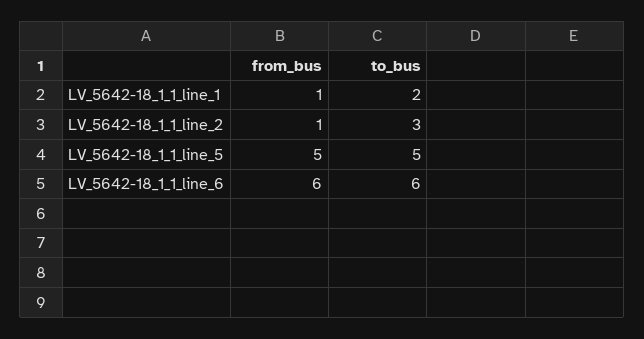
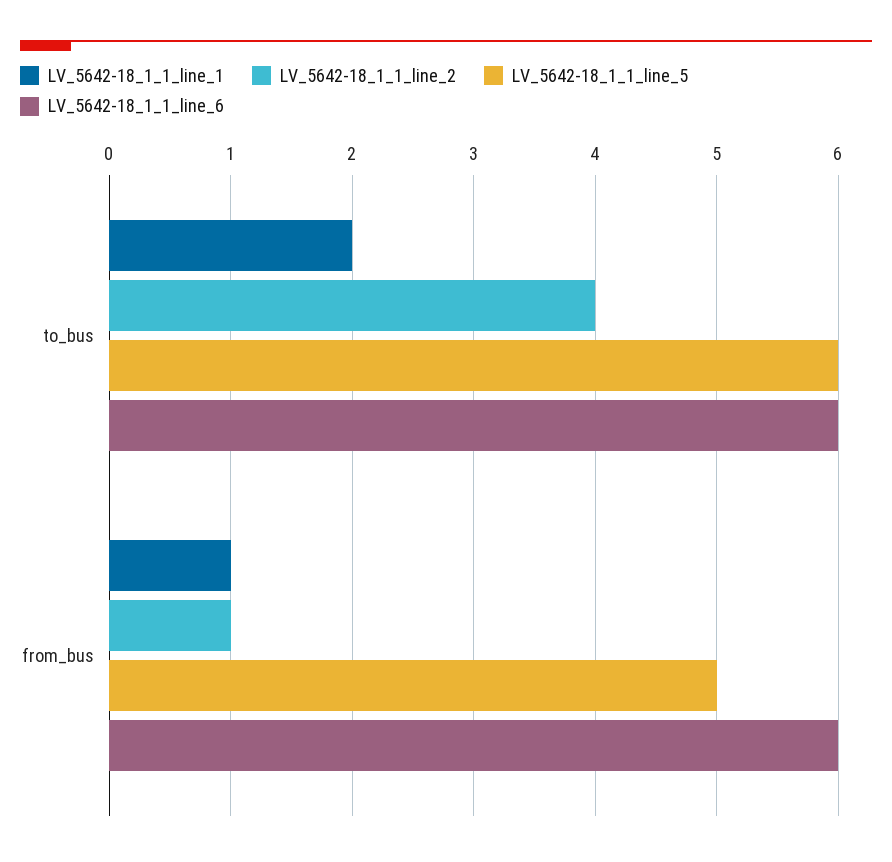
LV_5642-18_1_1_line_2, to_bus: 3 -> 4
LV_5642-18_1_1_line_5, to_bus: 5 -> 6

